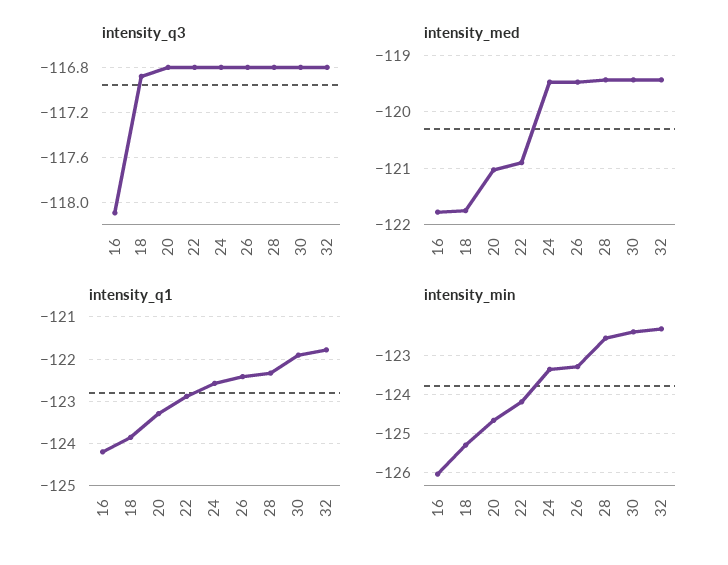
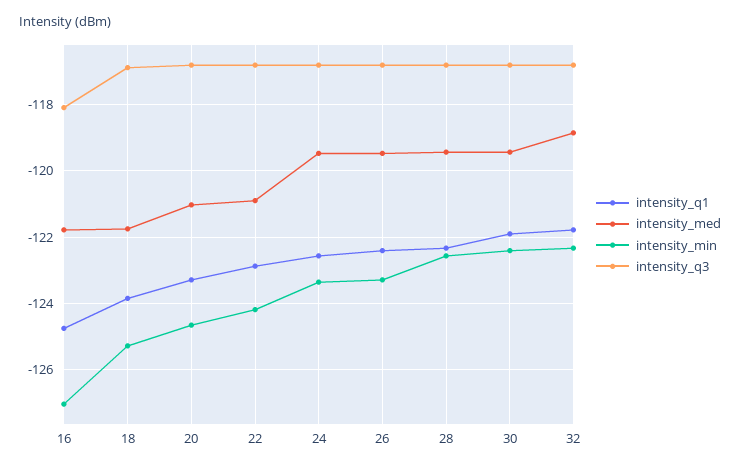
intensity_med, 32: -119.4 -> -118.8
intensity_q1, 16: -124.2 -> -124.8
intensity_min, 16: -126 -> -127

